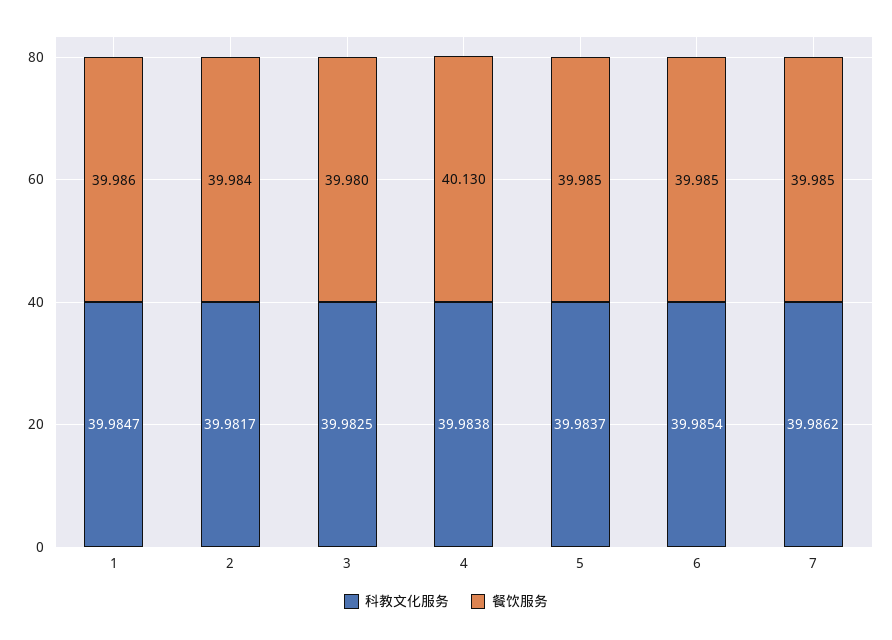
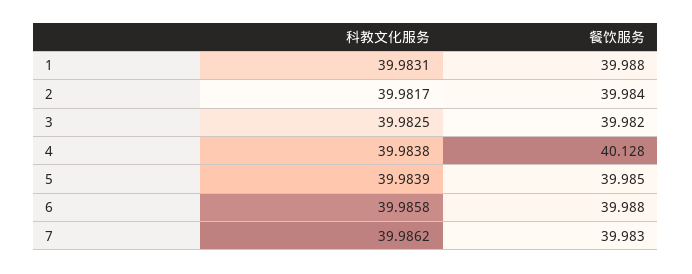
科教文化服务, 1: 39.9847 -> 39.9831
餐饮服务, 1: 39.986 -> 39.988
餐饮服务, 3: 39.98 -> 39.982
餐饮服务, 4: 40.13 -> 40.128
科教文化服务, 5: 39.9837 -> 39.9839
科教文化服务, 6: 39.9854 -> 39.9858
餐饮服务, 6: 39.985 -> 39.988
餐饮服务, 7: 39.985 -> 39.983

